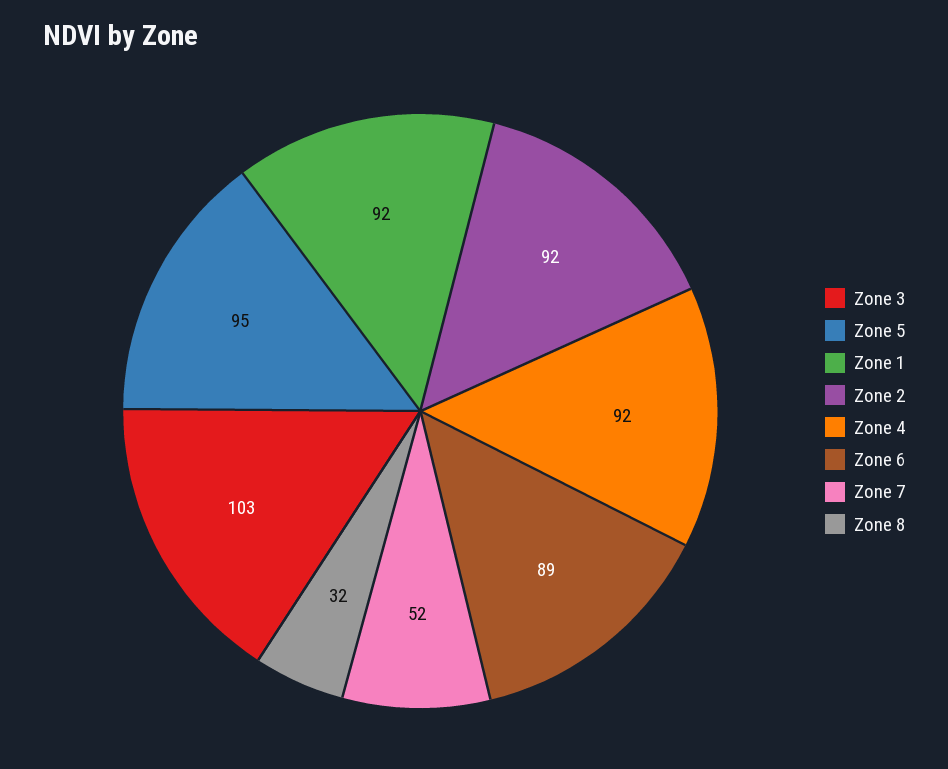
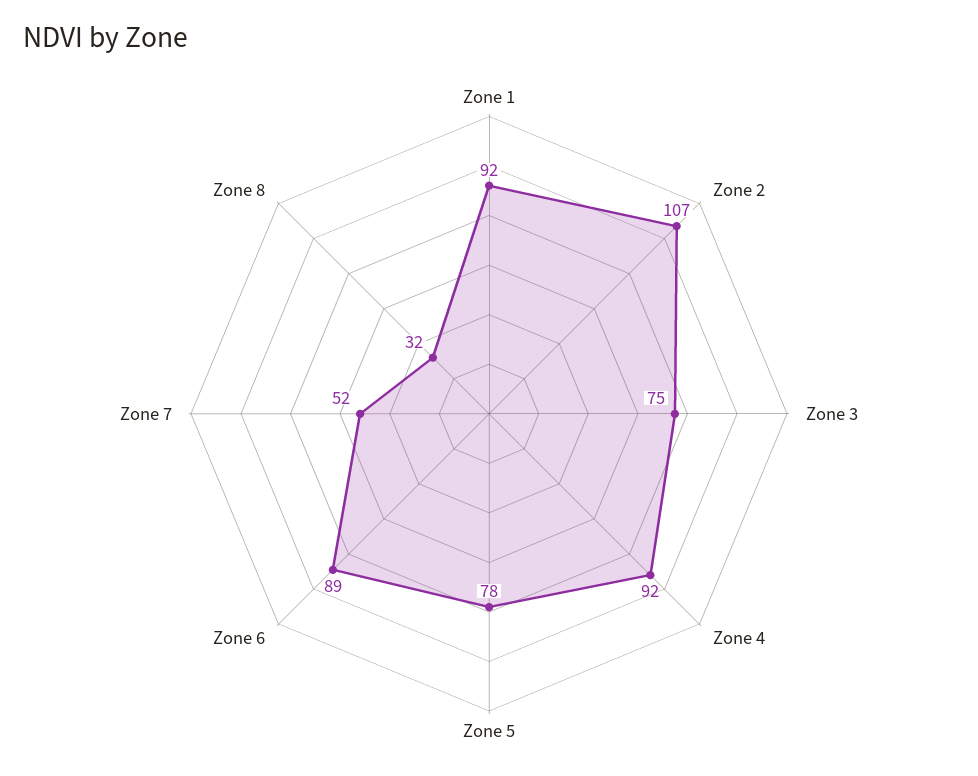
Zone 3: 103 -> 75
Zone 5: 95 -> 78
Zone 2: 92 -> 107

